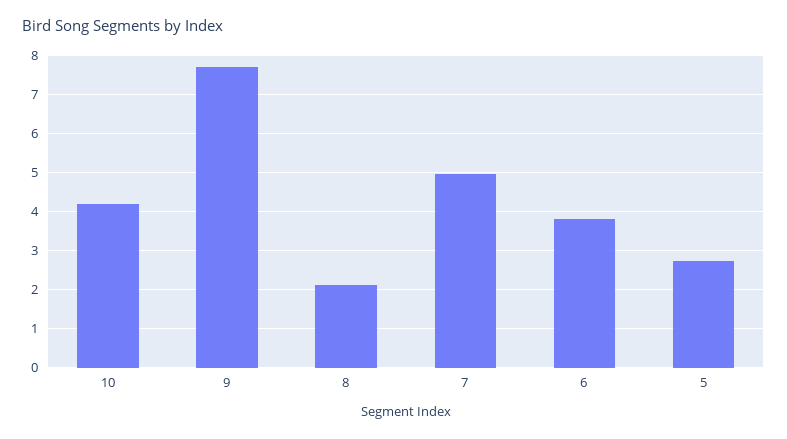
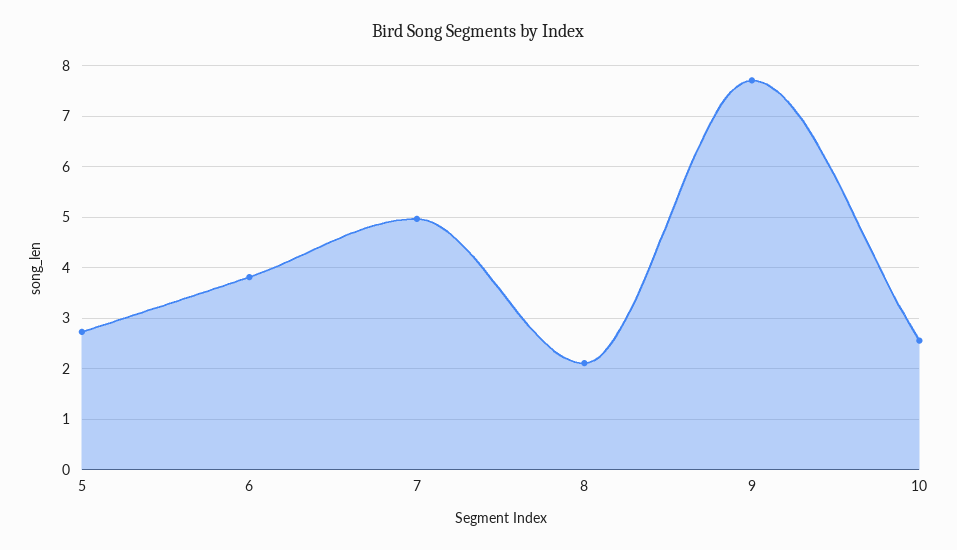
10: 4.2 -> 2.6

